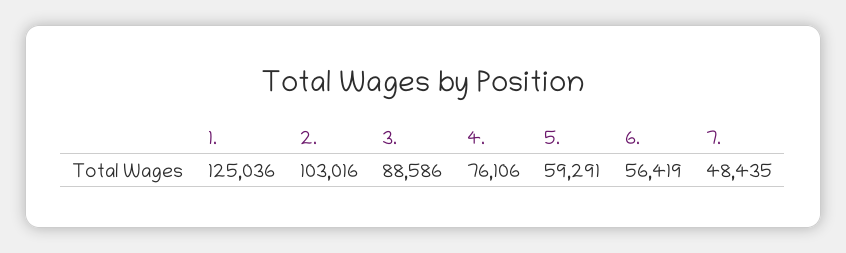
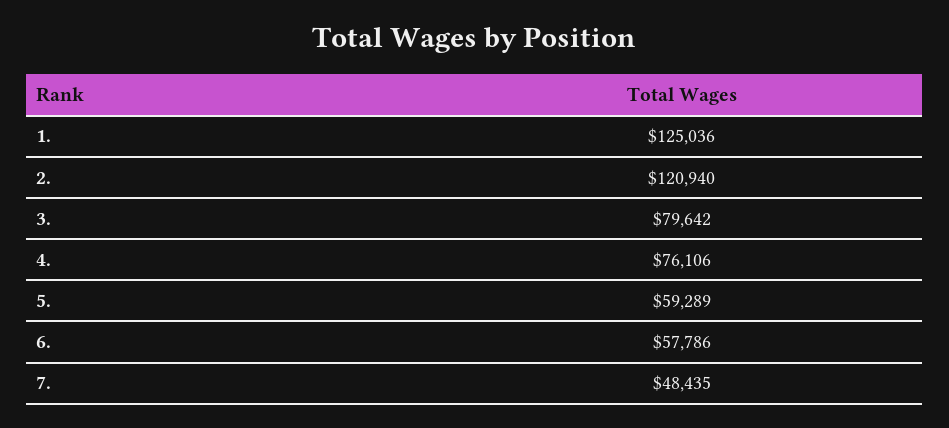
2.: 103016 -> 120940
3.: 88586 -> 79642
5.: 59291 -> 59289
6.: 56419 -> 57786

